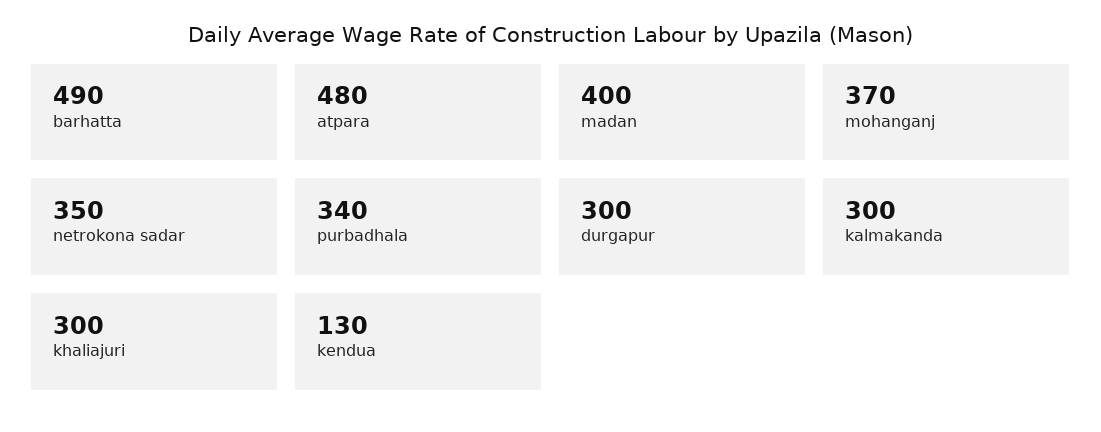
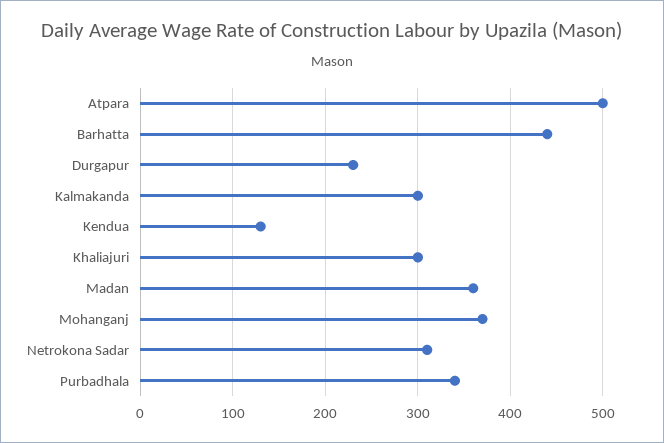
barhatta: 490 -> 440
atpara: 480 -> 500
madan: 400 -> 360
netrokona sadar: 350 -> 310
durgapur: 300 -> 230

